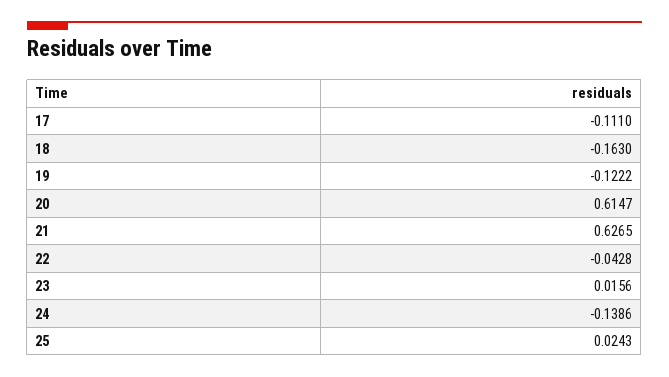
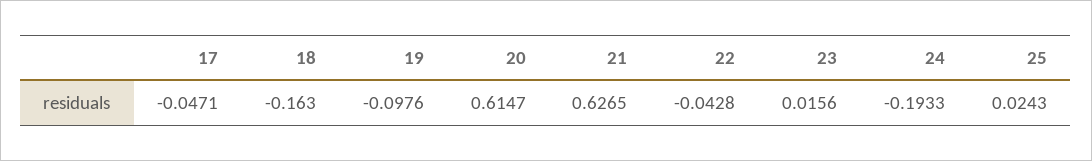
17: -0.111 -> -0.0471
19: -0.1222 -> -0.0976
24: -0.1386 -> -0.1933

